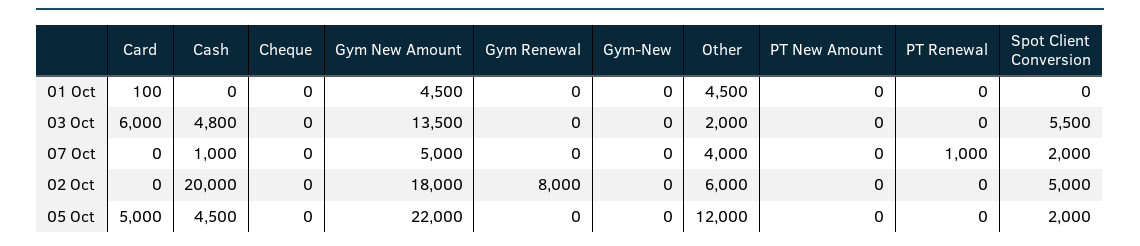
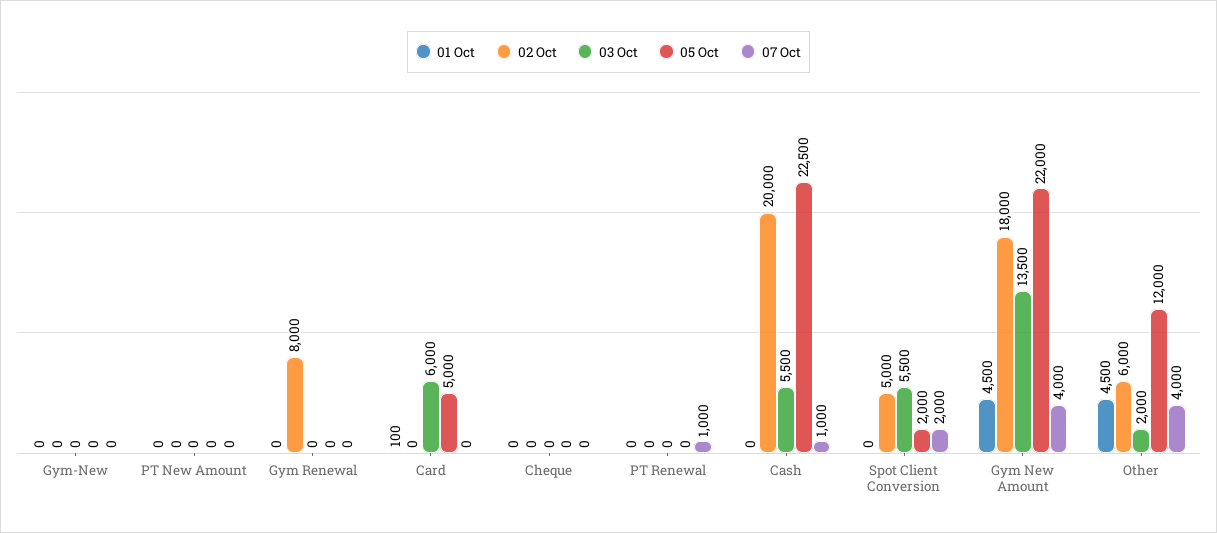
03 Oct, Cash: 4800 -> 5500
07 Oct, Gym New Amount: 5000 -> 4000
05 Oct, Cash: 4500 -> 22500

